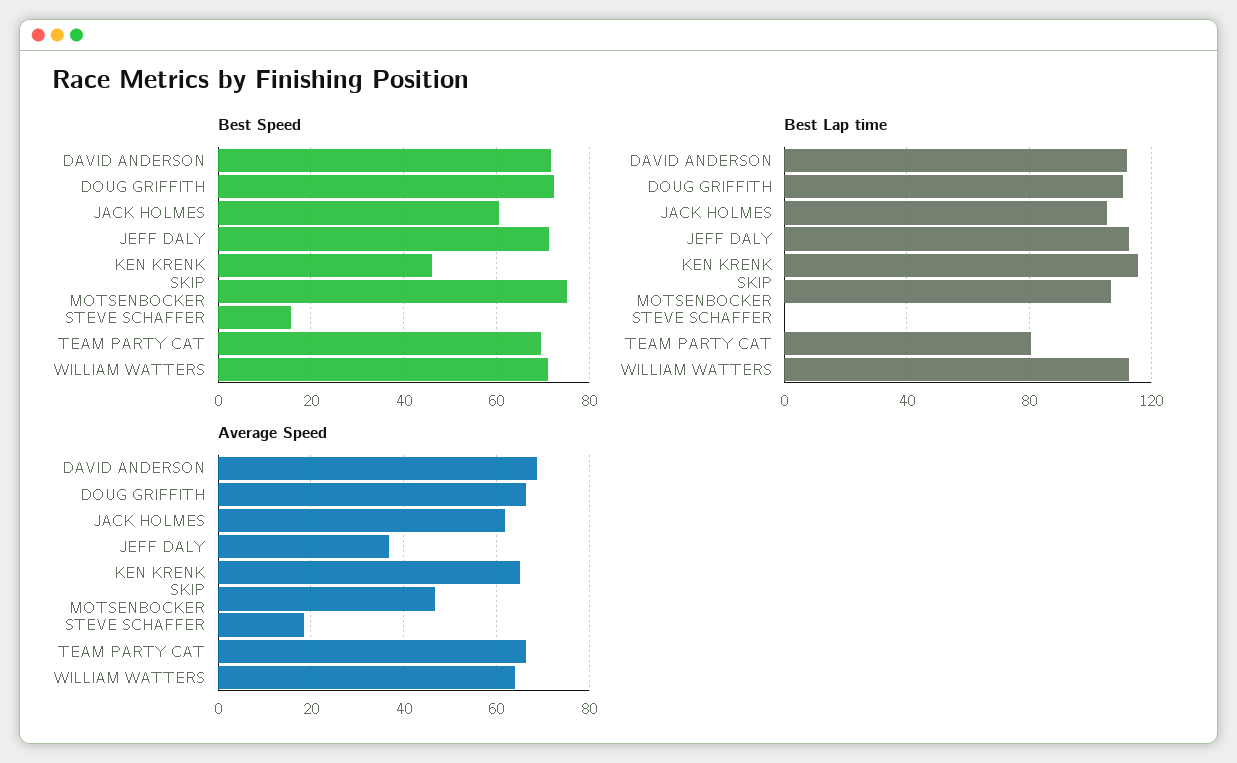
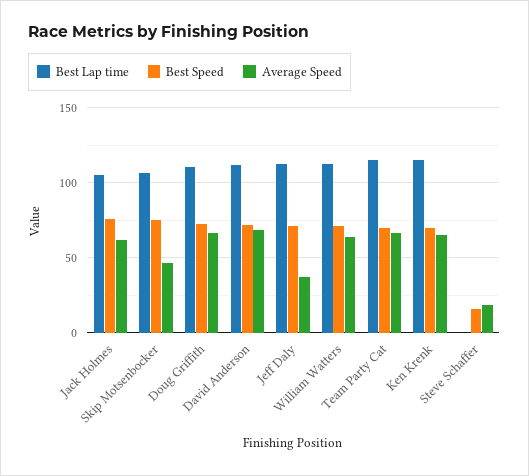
Best Speed, JACK HOLMES: 60 -> 75
Best Speed, KEN KRENK: 46 -> 70
Best Lap time, TEAM PARTY CAT: 80 -> 115

